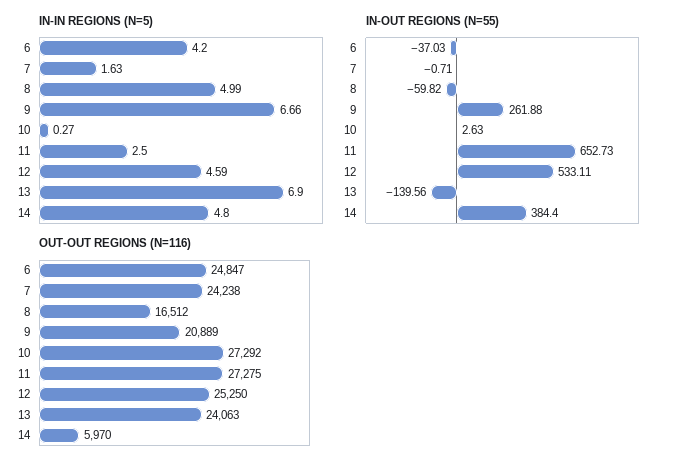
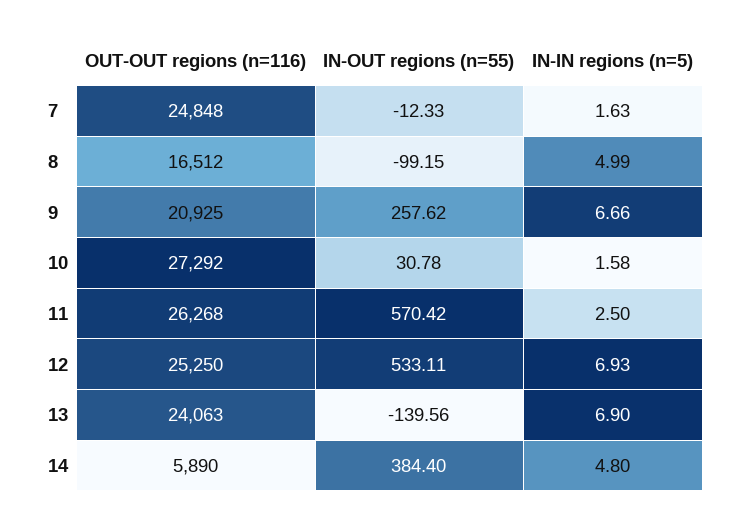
IN-IN REGIONS (N=5), 6: 4.2 -> none
IN-IN REGIONS (N=5), 10: 0.27 -> 1.58
IN-IN REGIONS (N=5), 12: 4.59 -> 6.93
IN-OUT REGIONS (N=55), 6: -37.03 -> none
IN-OUT REGIONS (N=55), 7: -0.71 -> -12.33
IN-OUT REGIONS (N=55), 8: -59.82 -> -99.15
IN-OUT REGIONS (N=55), 9: 261.88 -> 257.62
IN-OUT REGIONS (N=55), 10: 2.63 -> 30.78
IN-OUT REGIONS (N=55), 11: 652.73 -> 570.42
OUT-OUT REGIONS (N=116), 6: 24847 -> none
OUT-OUT REGIONS (N=116), 7: 24238 -> 24848
OUT-OUT REGIONS (N=116), 9: 20889 -> 20925
OUT-OUT REGIONS (N=116), 11: 27275 -> 26268
OUT-OUT REGIONS (N=116), 14: 5970 -> 5890

